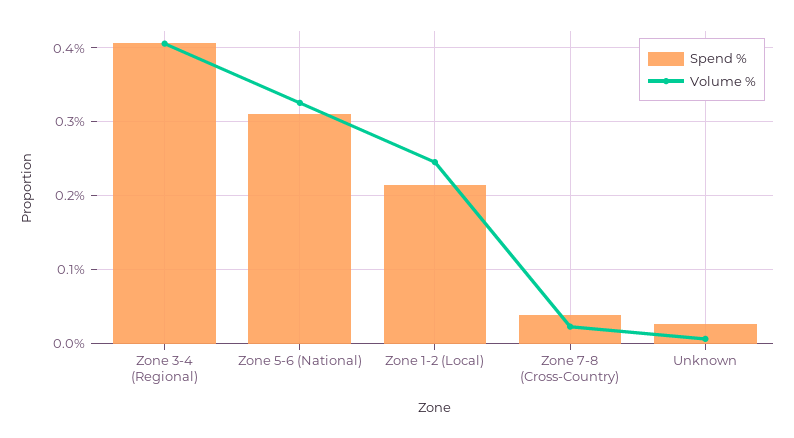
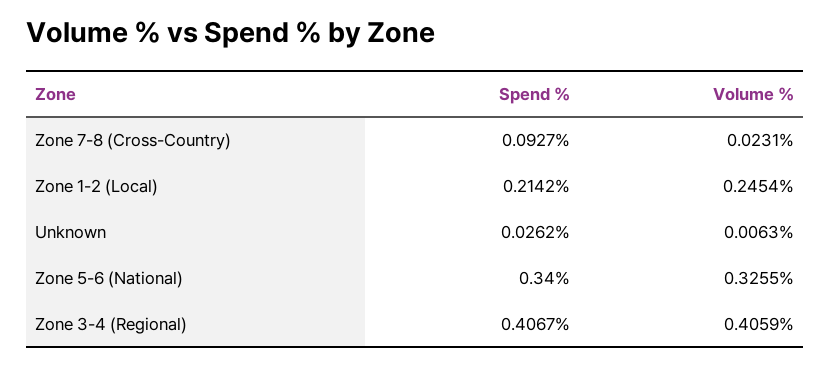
Spend %, Zone 5-6 (National): 0.31 -> 0.34
Spend %, Zone 7-8 (Cross-Country): 0.04 -> 0.0927

